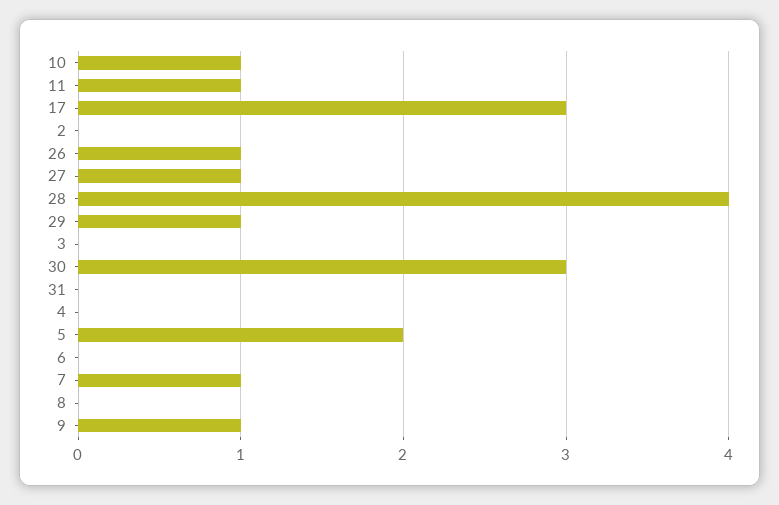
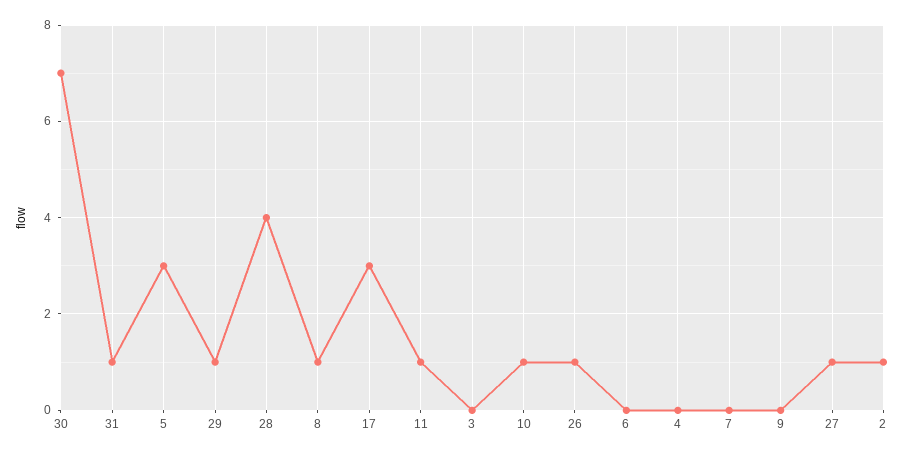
2: 0 -> 1
30: 3 -> 7
31: 0 -> 1
5: 2 -> 3
7: 1 -> 0
8: 0 -> 1
9: 1 -> 0

